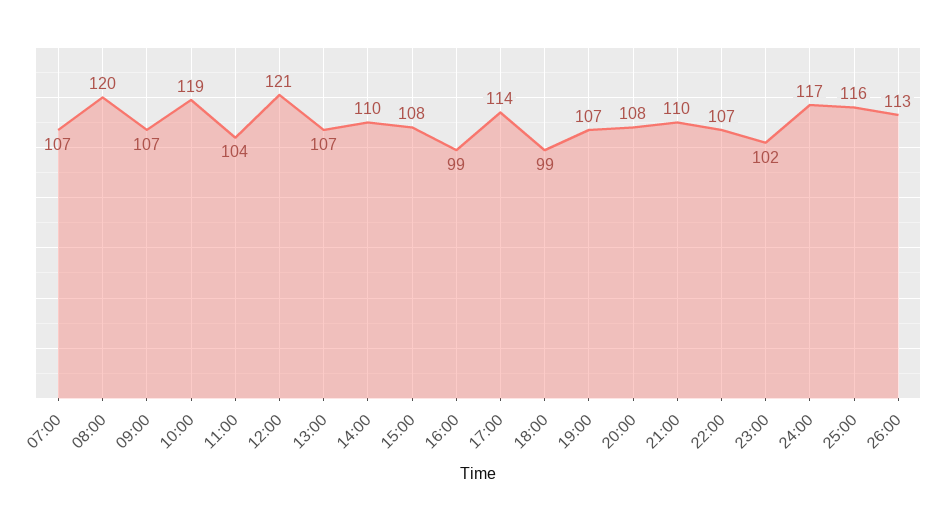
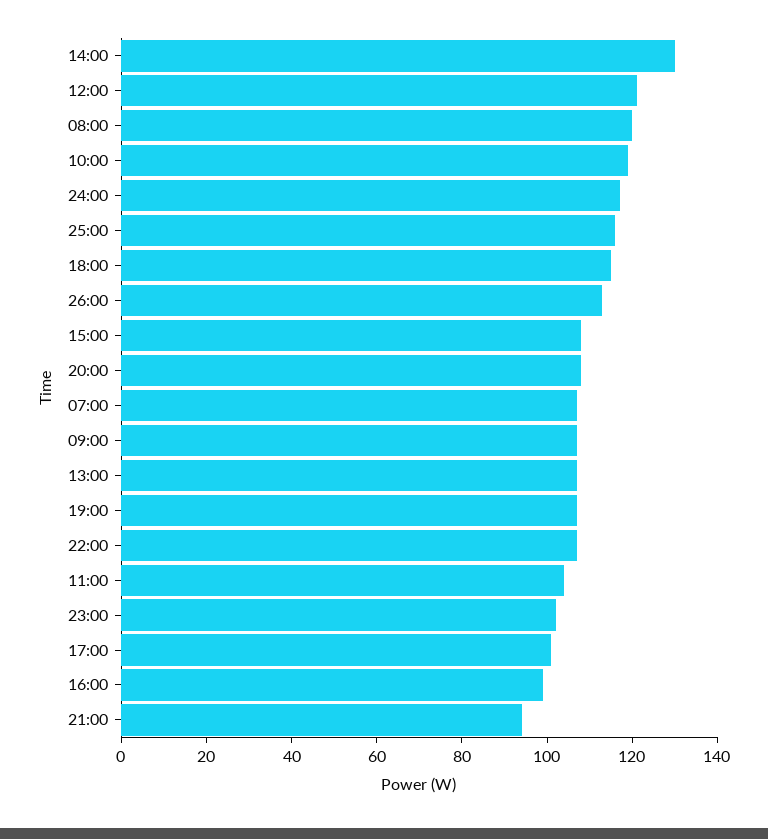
14:00: 110 -> 130
17:00: 114 -> 100
18:00: 99 -> 115
21:00: 110 -> 95

